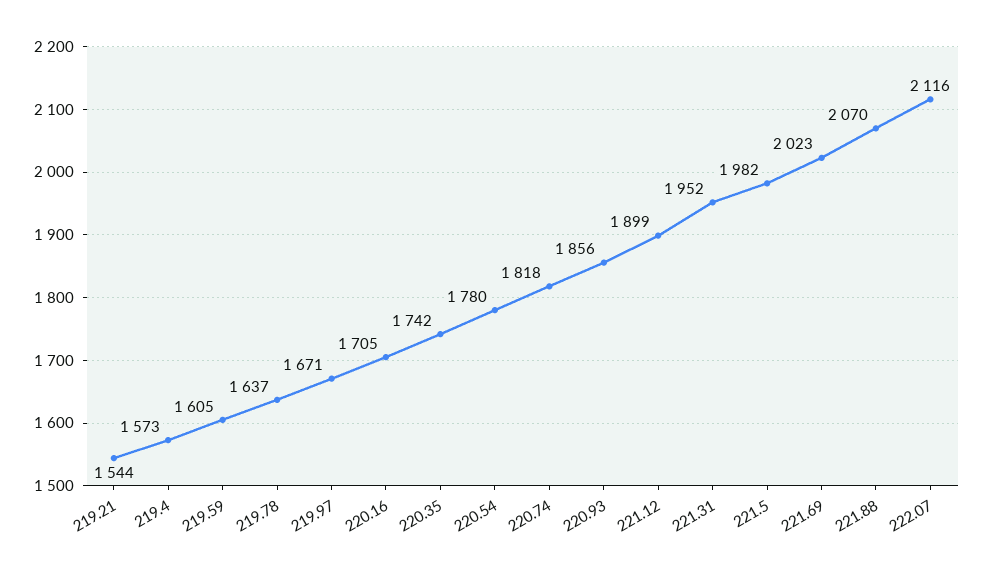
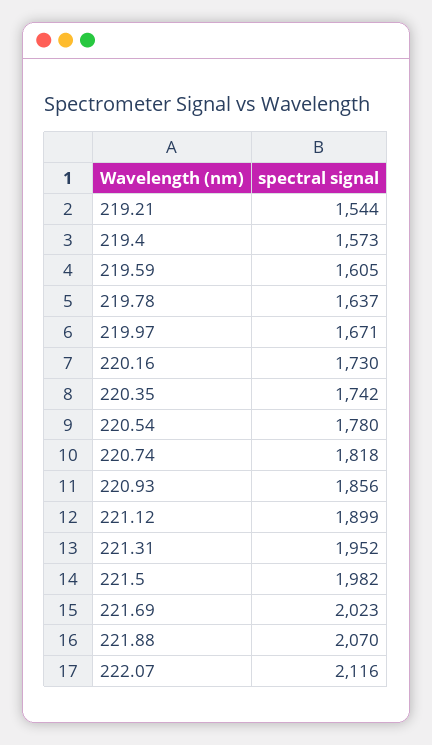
220.16: 1705 -> 1730

